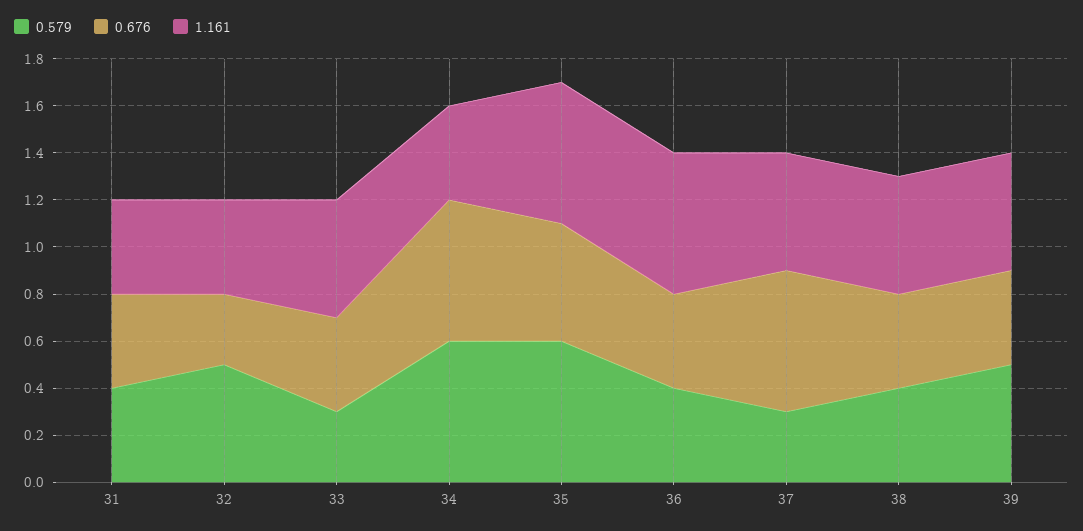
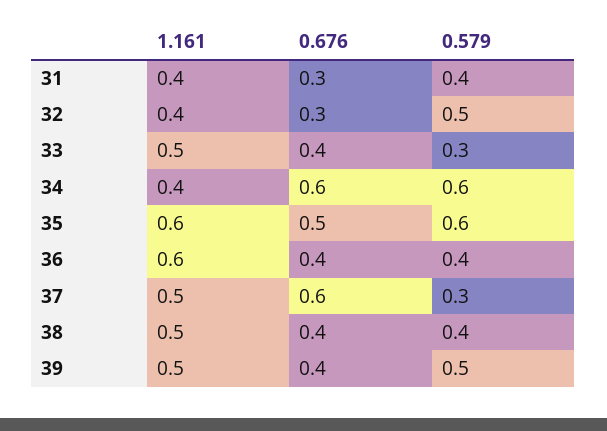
0.676, 31: 0.4 -> 0.3

